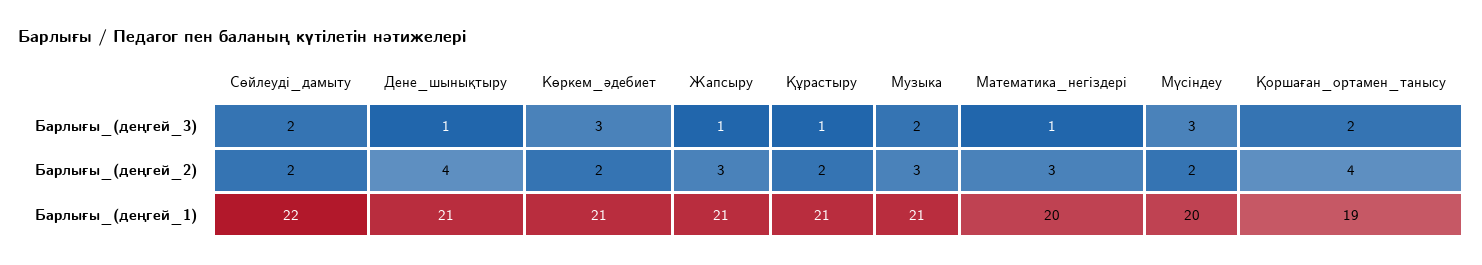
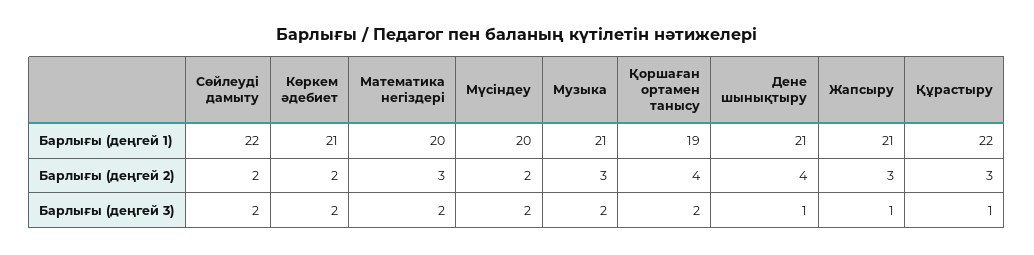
Көркем_әдебиет, Барлығы_(деңгей_3): 3 -> 2
Математика_негіздері, Барлығы_(деңгей_3): 1 -> 2
Мүсіндеу, Барлығы_(деңгей_3): 3 -> 2
Құрастыру, Барлығы_(деңгей_2): 2 -> 3
Құрастыру, Барлығы_(деңгей_1): 21 -> 22

